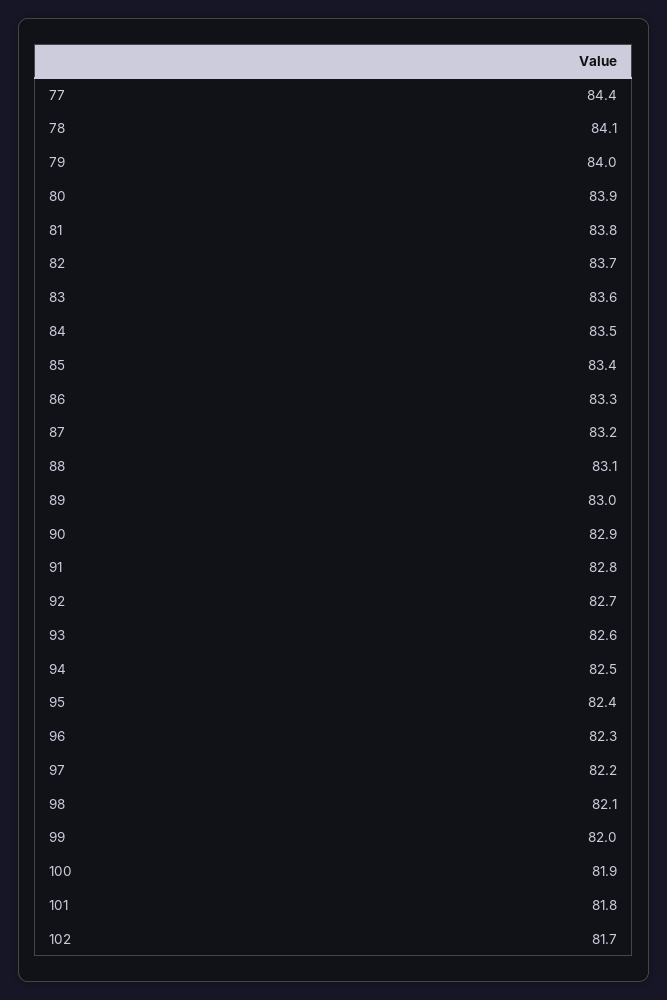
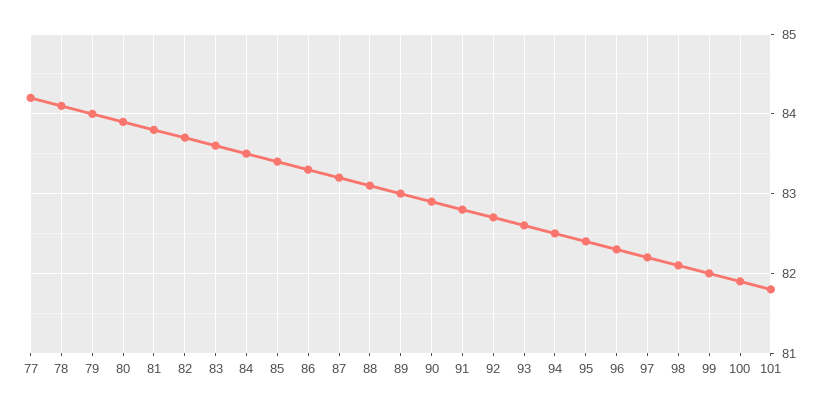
77: 84.4 -> 84.2
102: 81.7 -> none

